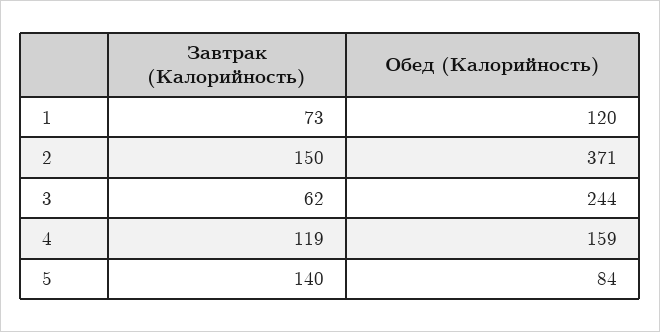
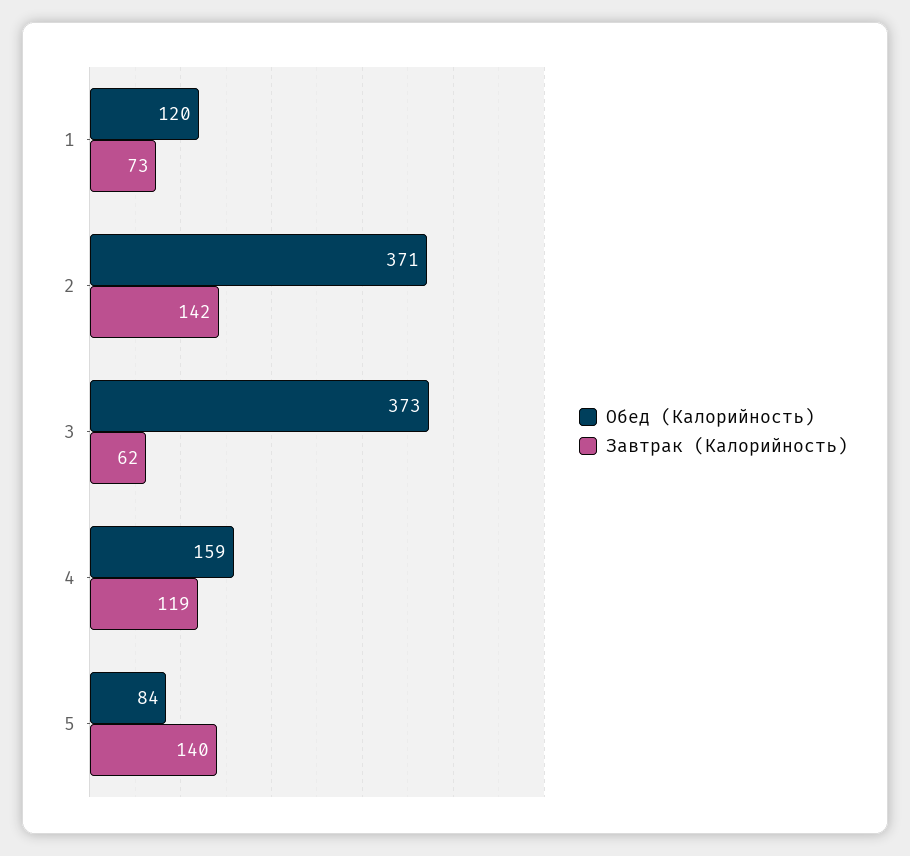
Завтрак (Калорийность), 2: 150 -> 142
Обед (Калорийность), 3: 244 -> 373

